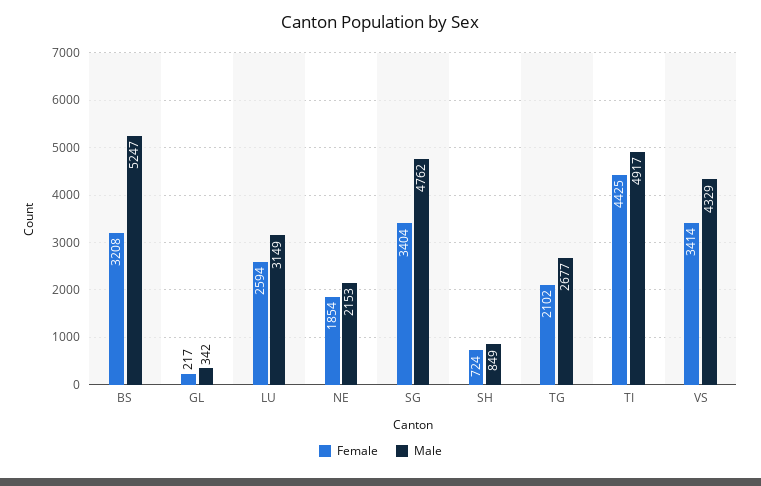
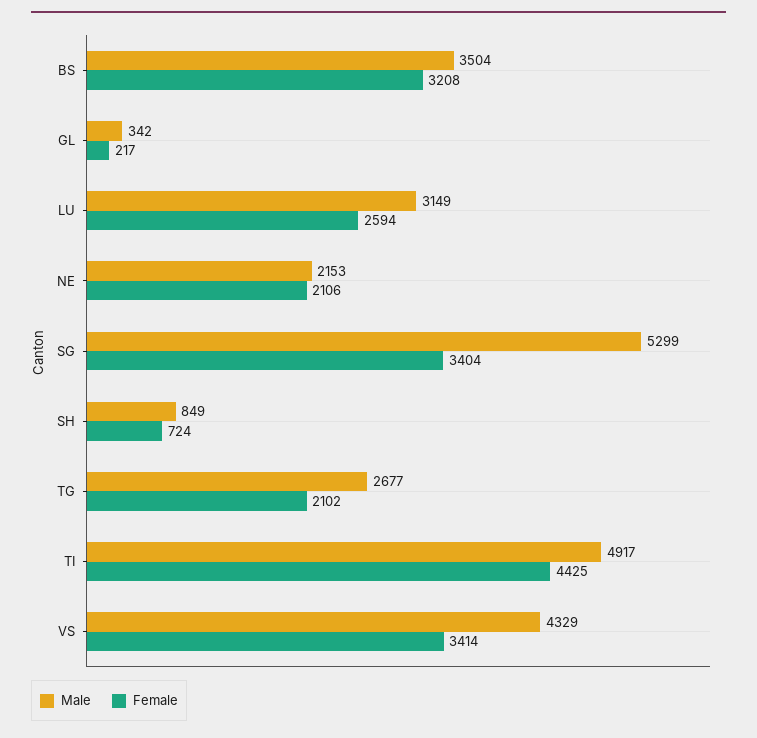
Male, BS: 5247 -> 3504
Female, NE: 1854 -> 2106
Male, SG: 4762 -> 5299

